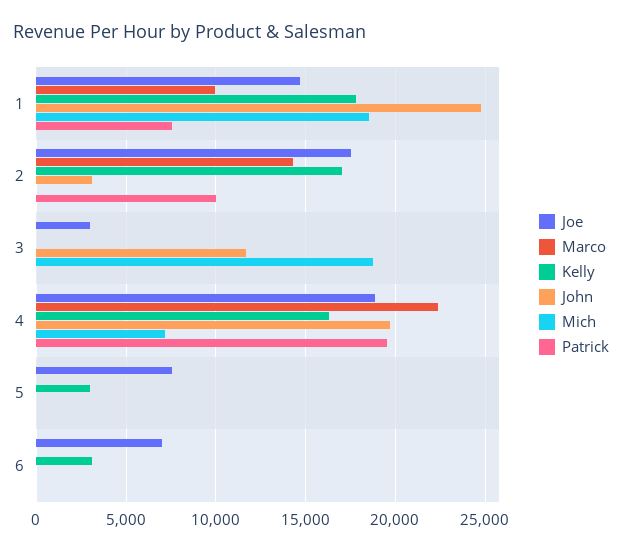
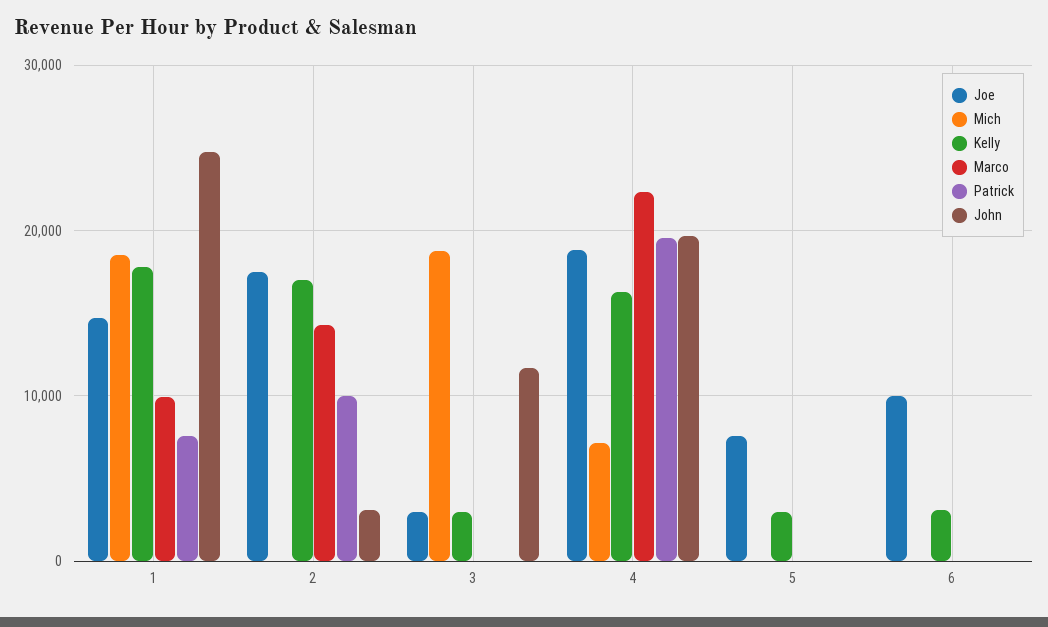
Kelly, 3: 0 -> 3000
Joe, 6: 7000 -> 10000

